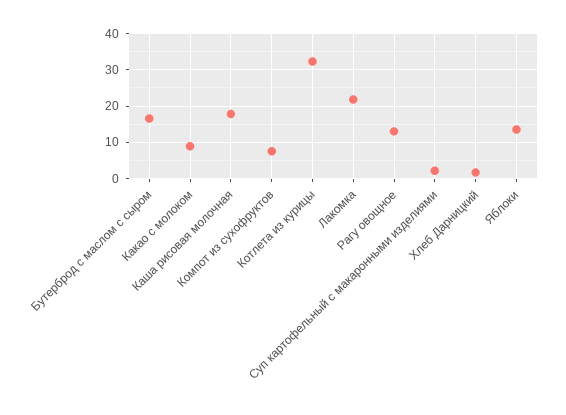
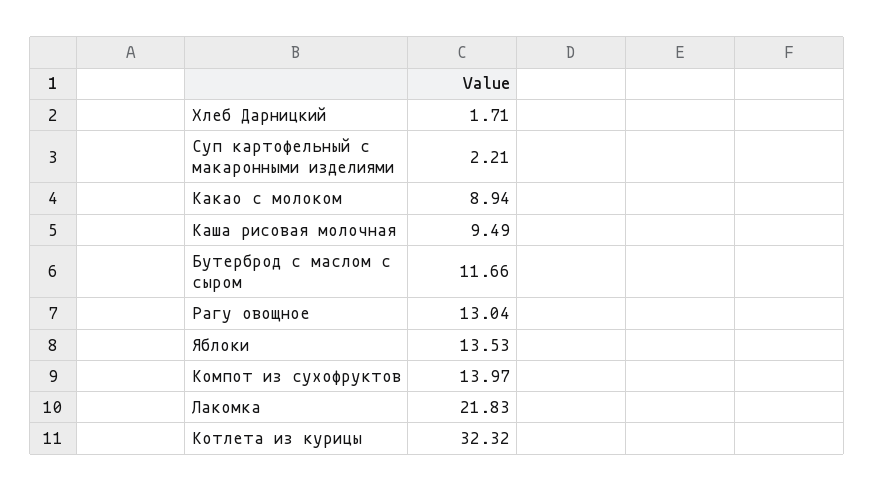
Бутерброд с маслом с сыром: 16 -> 11.66
Каша рисовая молочная: 18 -> 9.49
Компот из сухофруктов: 8 -> 13.97

